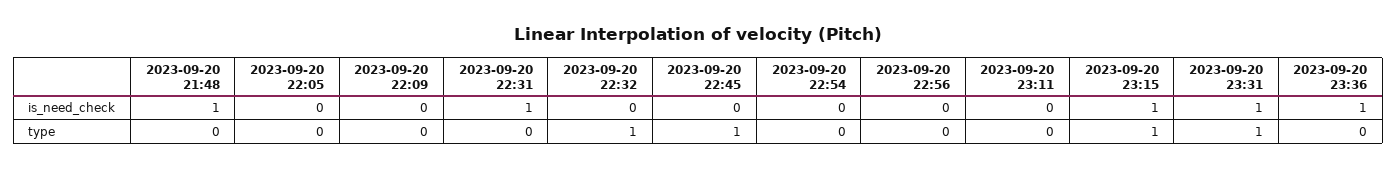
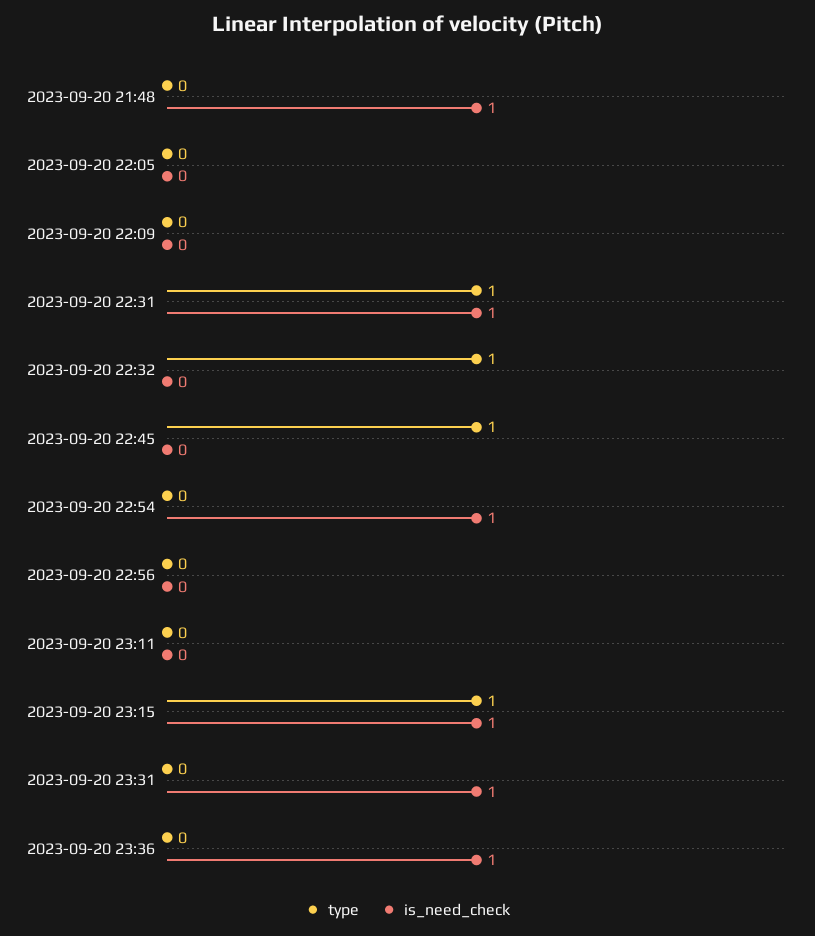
is_need_check, 2023-09-20 22:54: 0 -> 1
type, 2023-09-20 22:31: 0 -> 1
type, 2023-09-20 23:31: 1 -> 0

